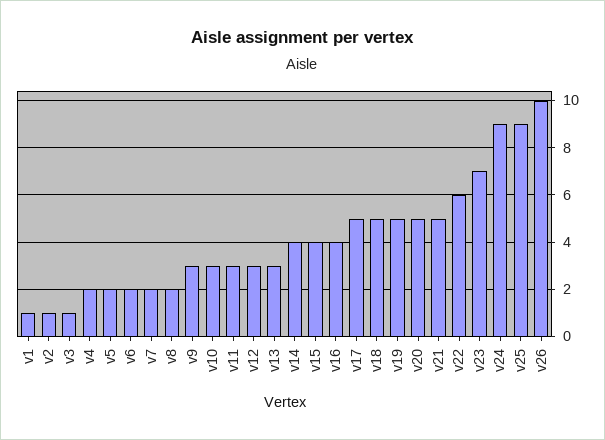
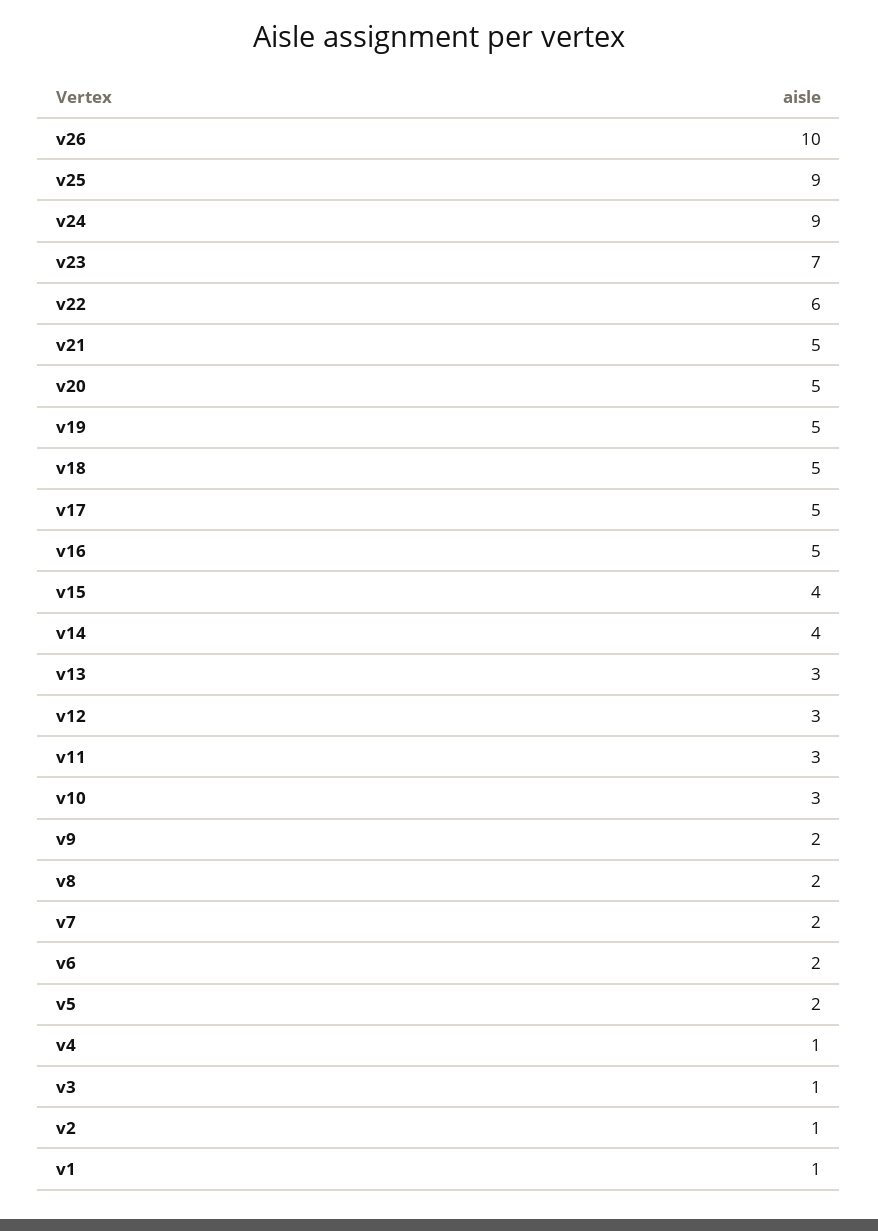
v4: 2 -> 1
v9: 3 -> 2
v16: 4 -> 5

